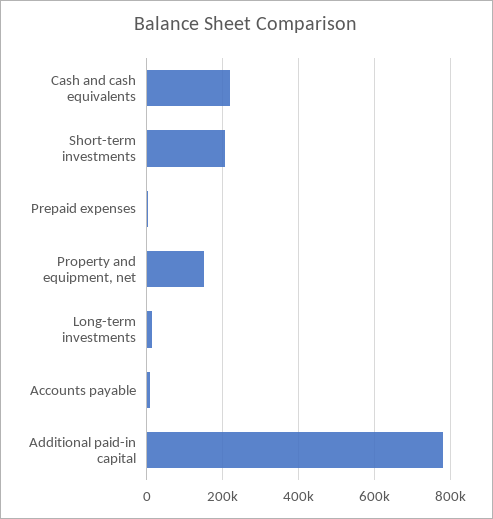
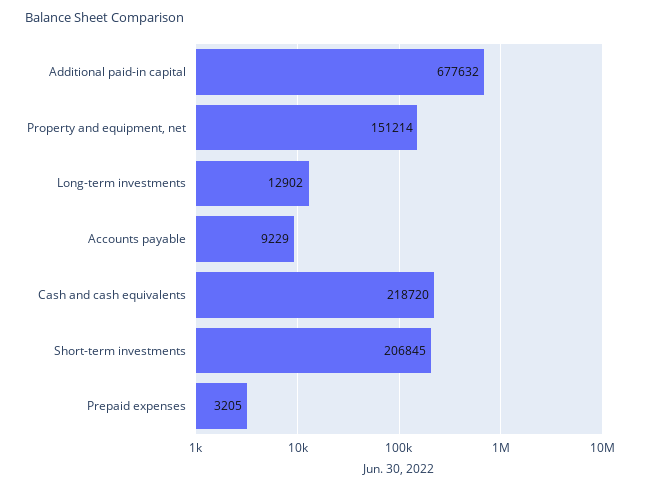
Additional paid-in capital: 780000 -> 677632

